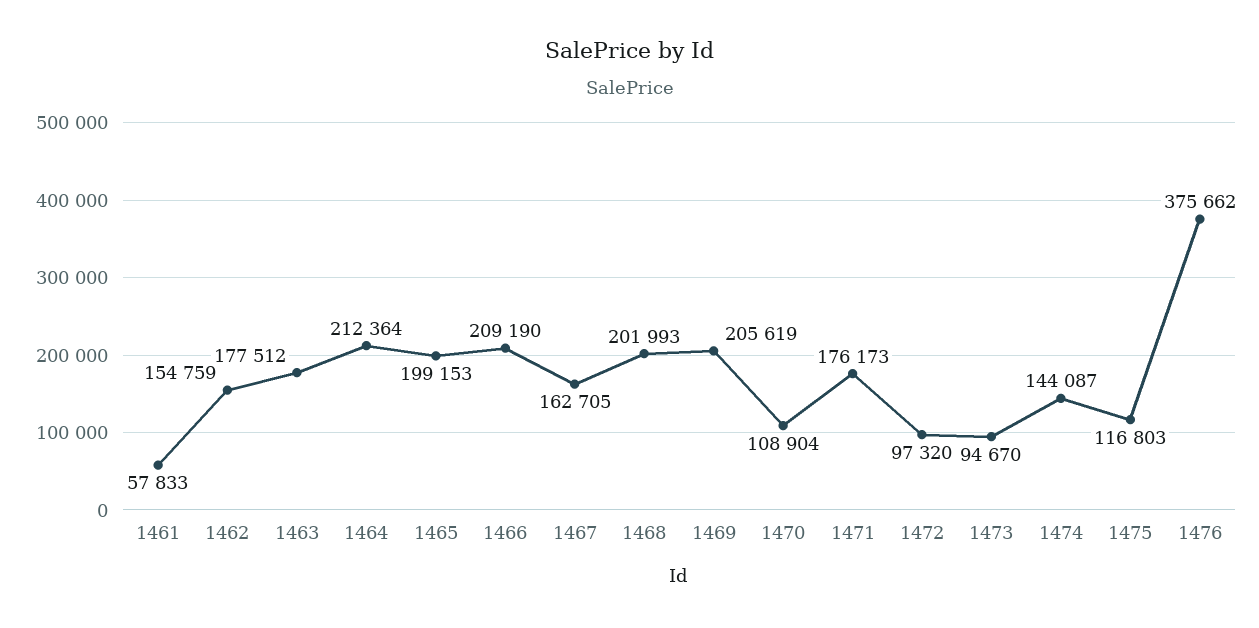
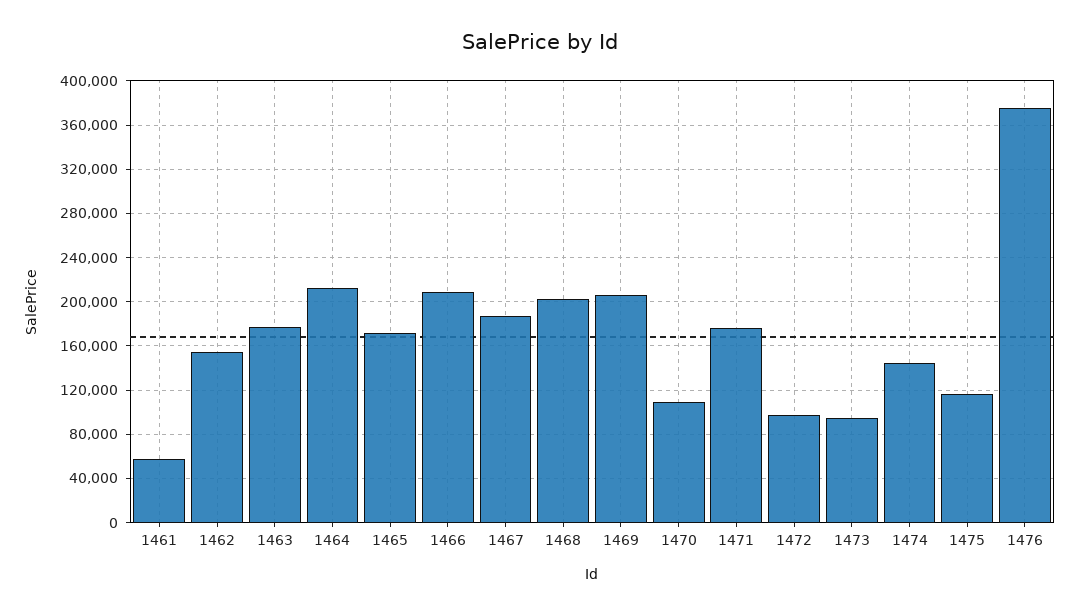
1465: 199153 -> 170000
1467: 162705 -> 190000

